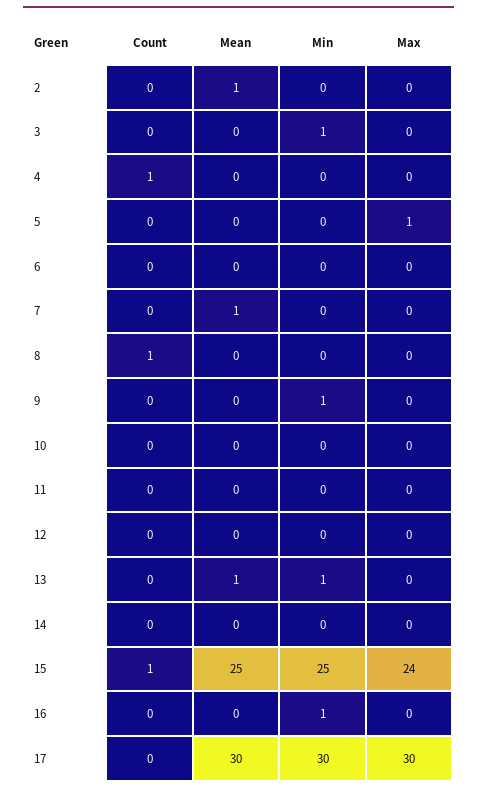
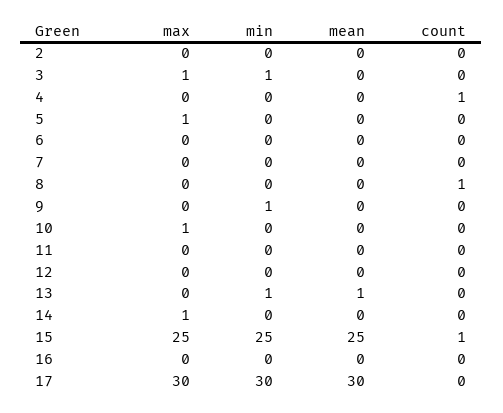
Mean, 2: 1 -> 0
Max, 3: 0 -> 1
Mean, 7: 1 -> 0
Max, 10: 0 -> 1
Max, 14: 0 -> 1
Max, 15: 24 -> 25
Min, 16: 1 -> 0

